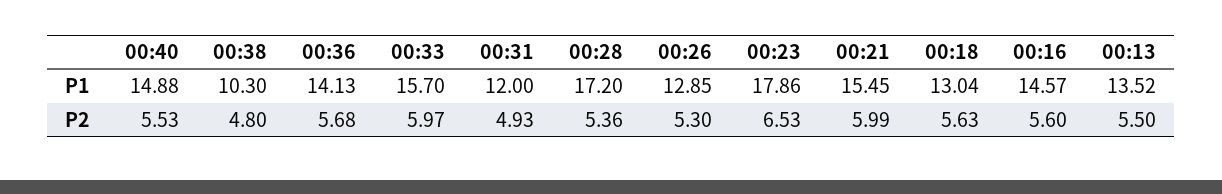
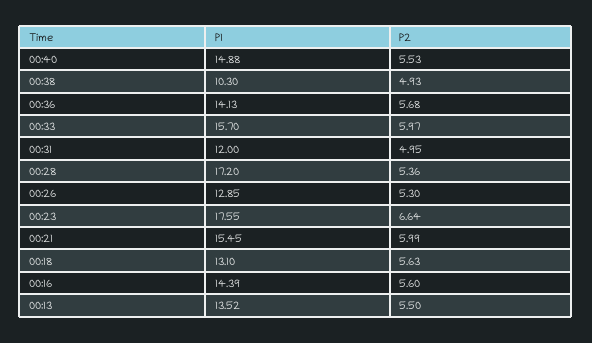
00:23, P1: 17.86 -> 17.55
00:18, P1: 13.04 -> 13.1
00:16, P1: 14.57 -> 14.39
00:38, P2: 4.8 -> 4.93
00:31, P2: 4.93 -> 4.95
00:23, P2: 6.53 -> 6.64

